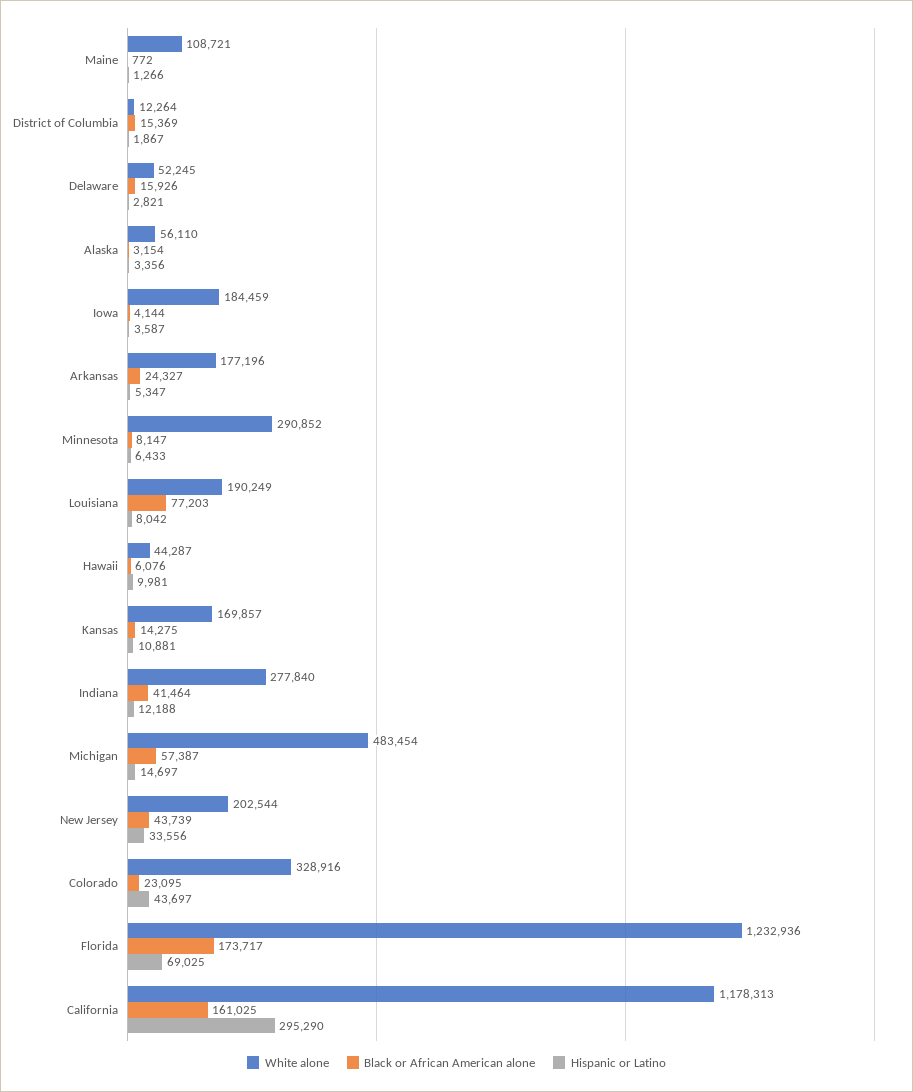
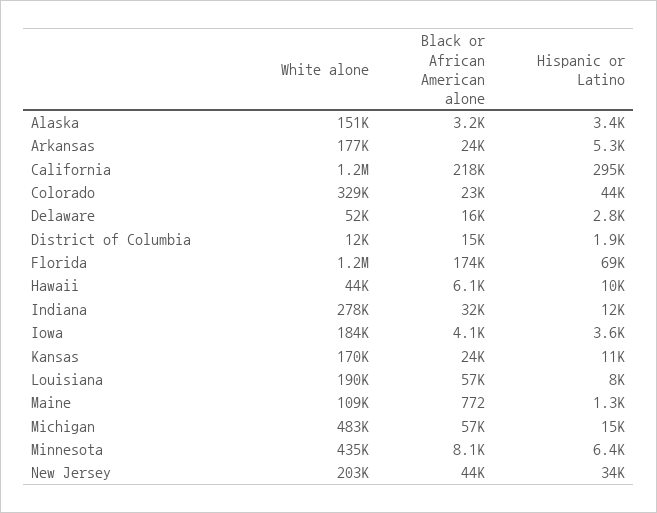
White alone, Alaska: 56110 -> 151000
White alone, Minnesota: 290852 -> 435000
Black or African American alone, Louisiana: 77203 -> 57000
Black or African American alone, Kansas: 14275 -> 24000
Black or African American alone, Indiana: 41464 -> 32000
Black or African American alone, California: 161025 -> 218000

